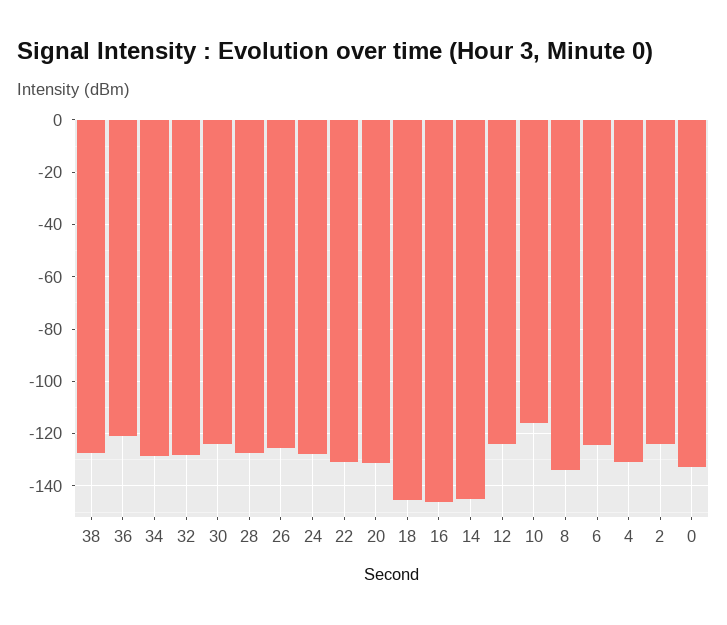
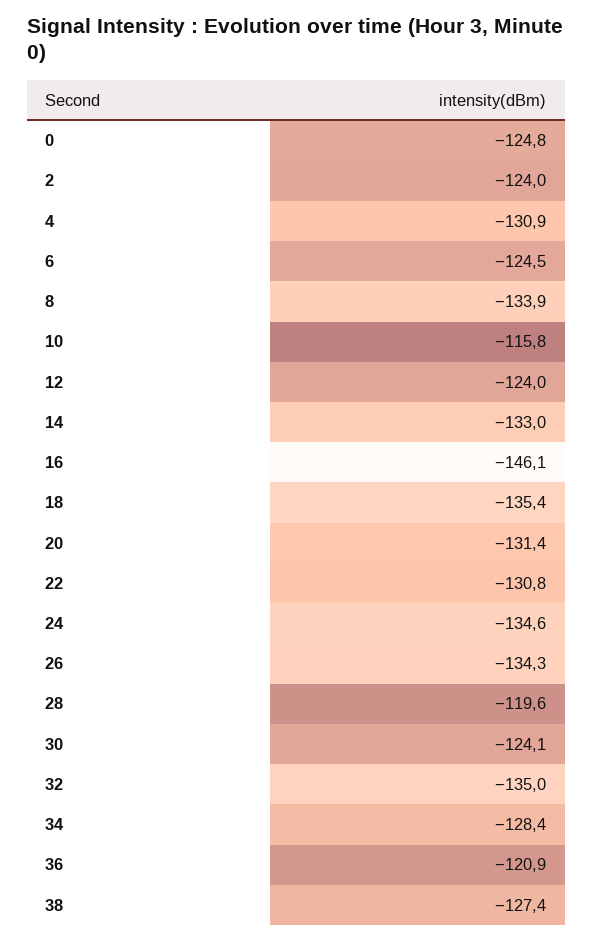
32: -127.5 -> -135
28: -127.5 -> -119.6
26: -125 -> -134.3
24: -127.5 -> -134.6
18: -145 -> -135.4
14: -145 -> -133
0: -132.5 -> -124.8

